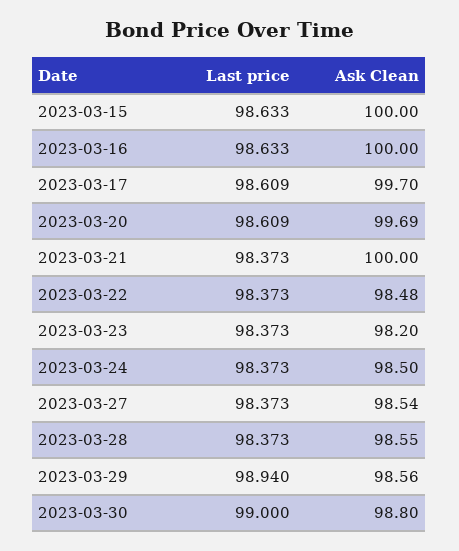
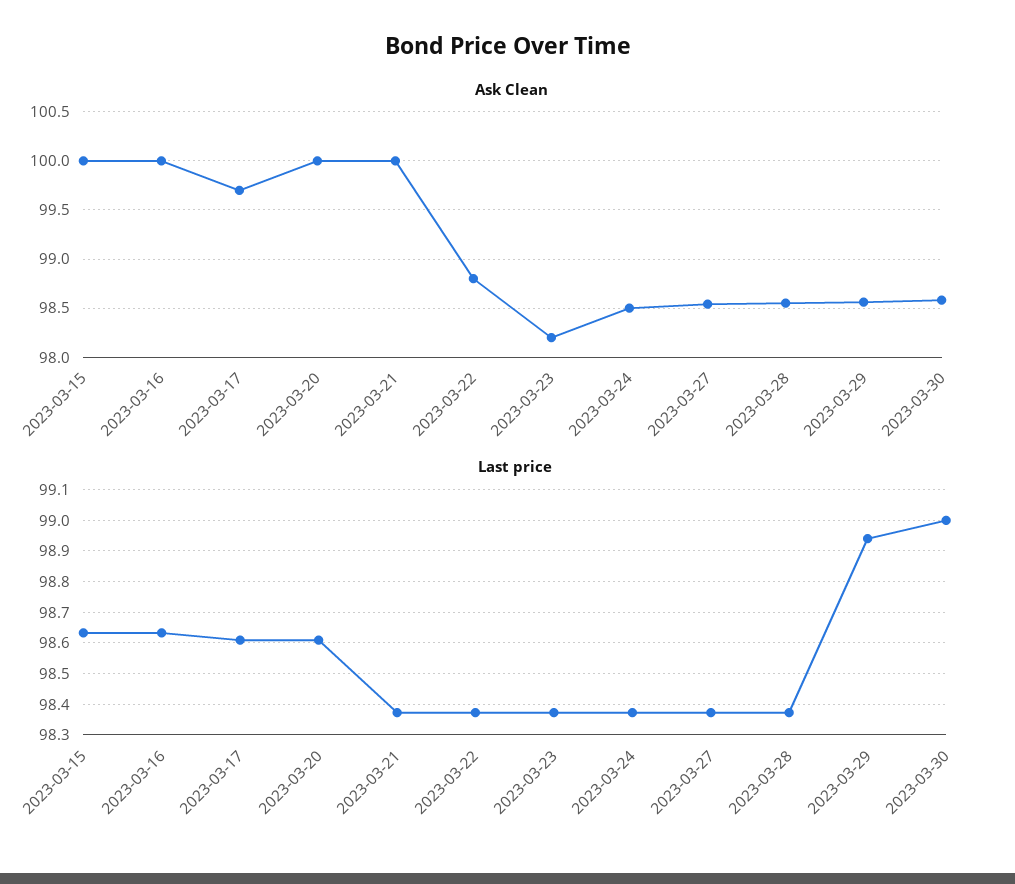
Ask Clean, 2023-03-20: 99.69 -> 100
Ask Clean, 2023-03-22: 98.48 -> 98.8
Ask Clean, 2023-03-30: 98.8 -> 98.6

